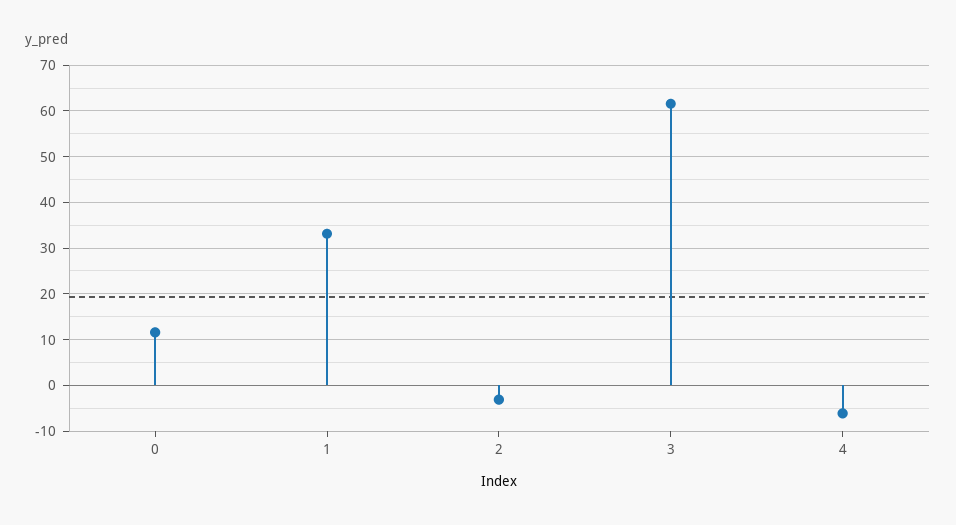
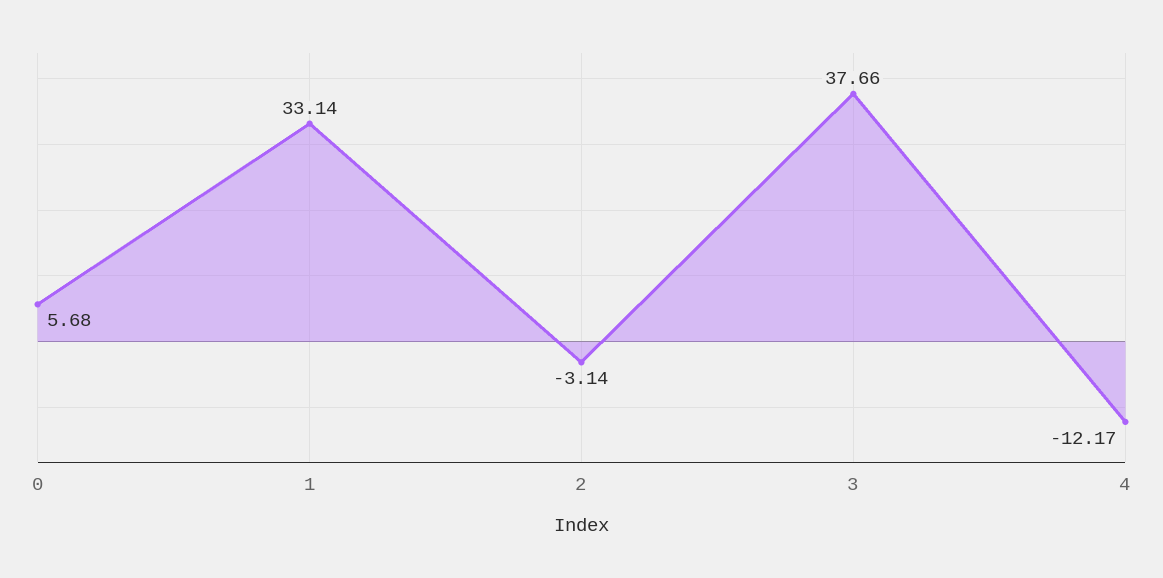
0: 12 -> 5.68
3: 62 -> 37.66
4: -6 -> -12.17

